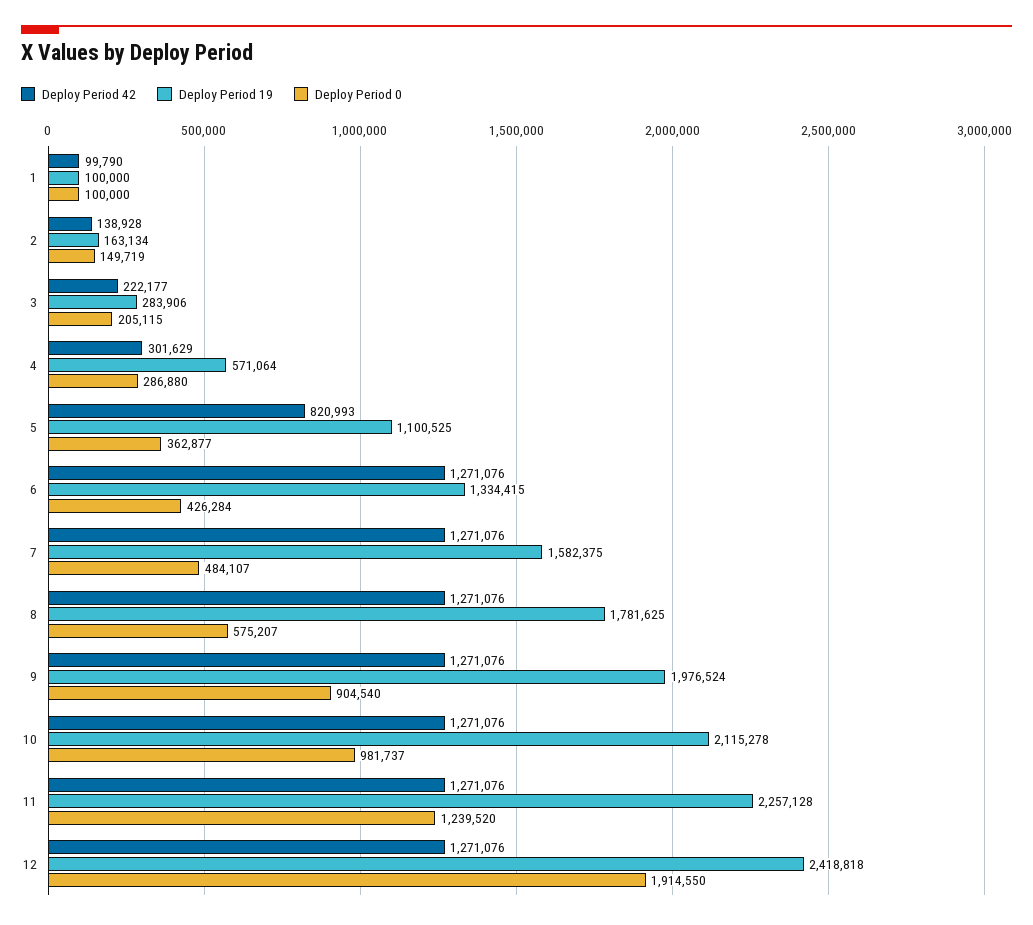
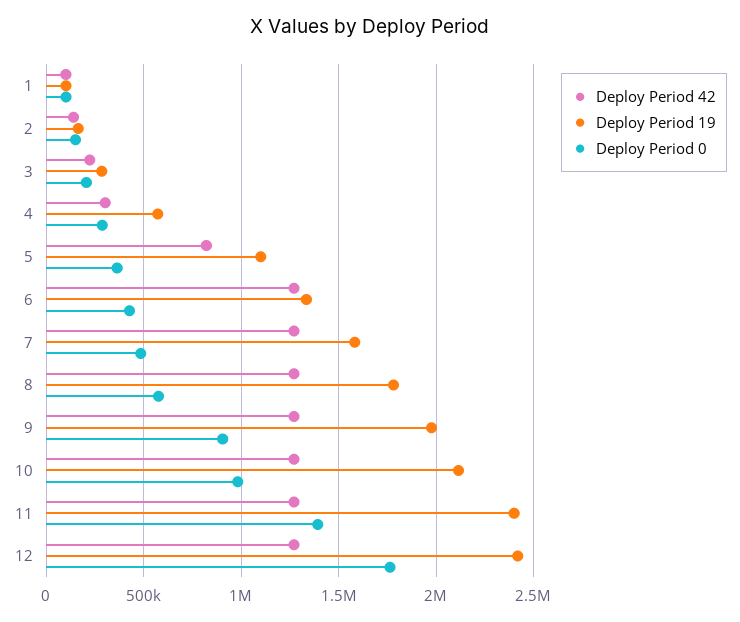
Deploy Period 19, 11: 2257128 -> 2400000
Deploy Period 0, 11: 1239520 -> 1400000
Deploy Period 0, 12: 1914550 -> 1750000

